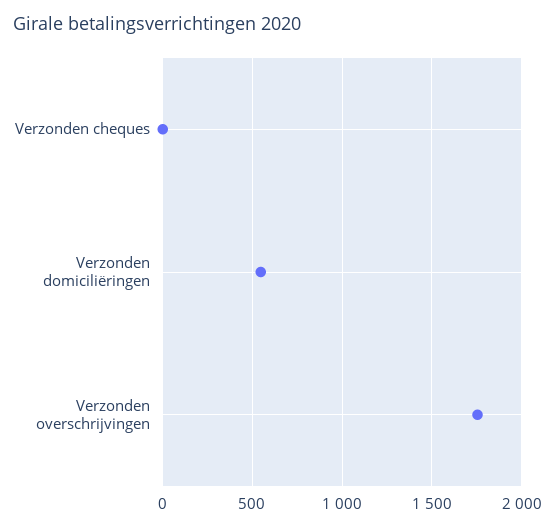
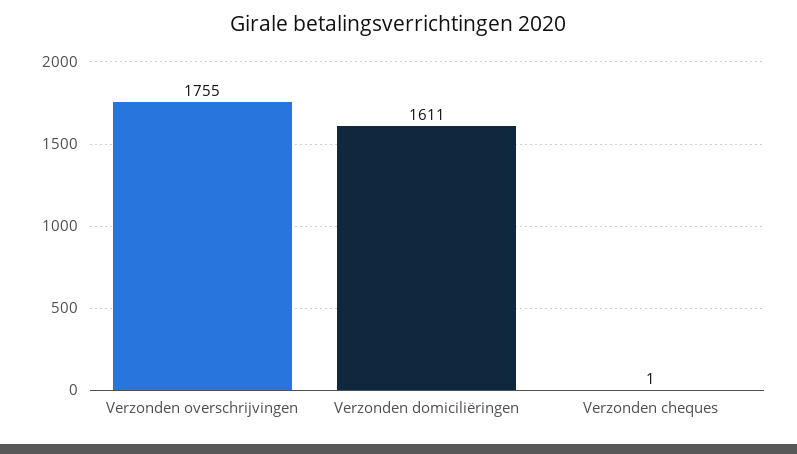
Verzonden domiciliëringen: 550 -> 1611

